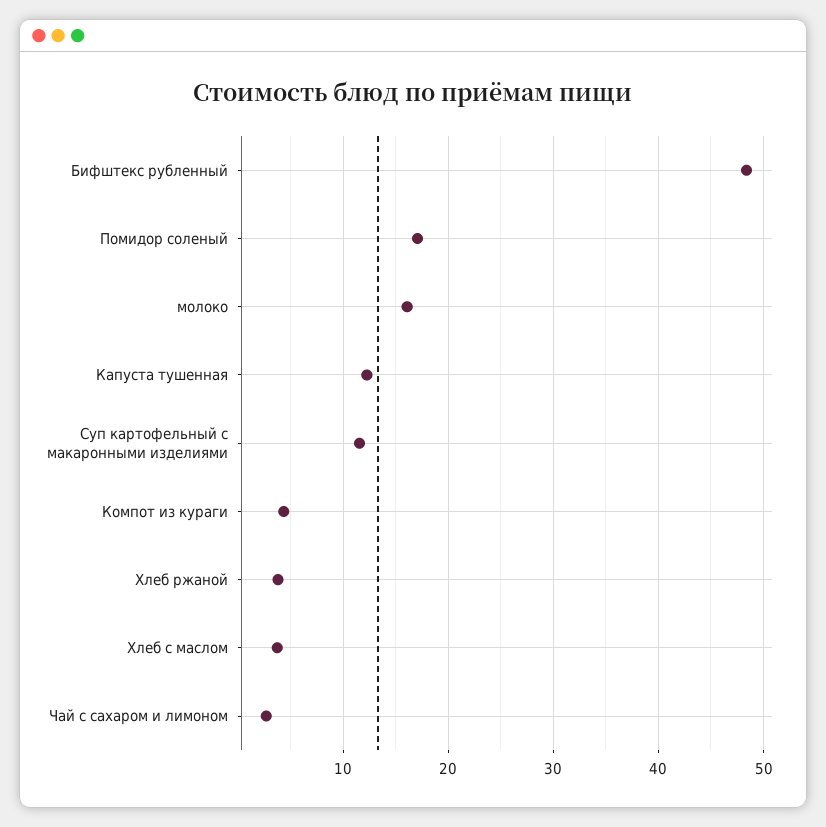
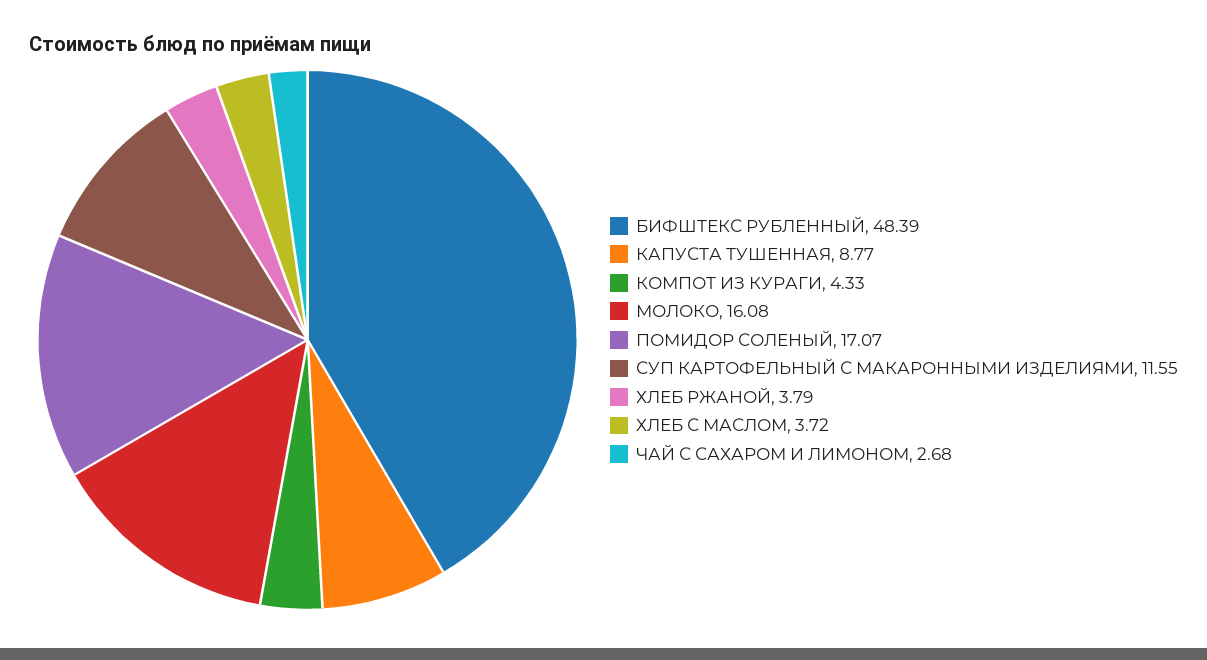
Капуста тушенная: 12 -> 8.77

